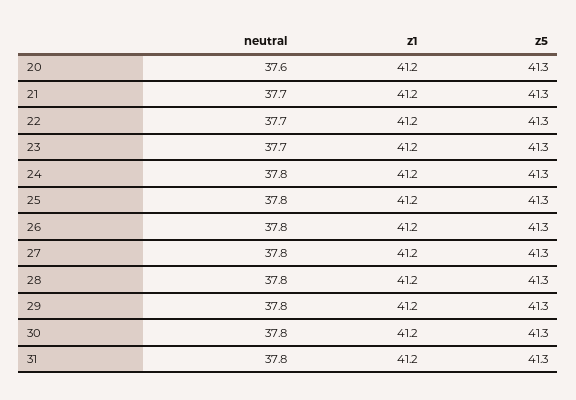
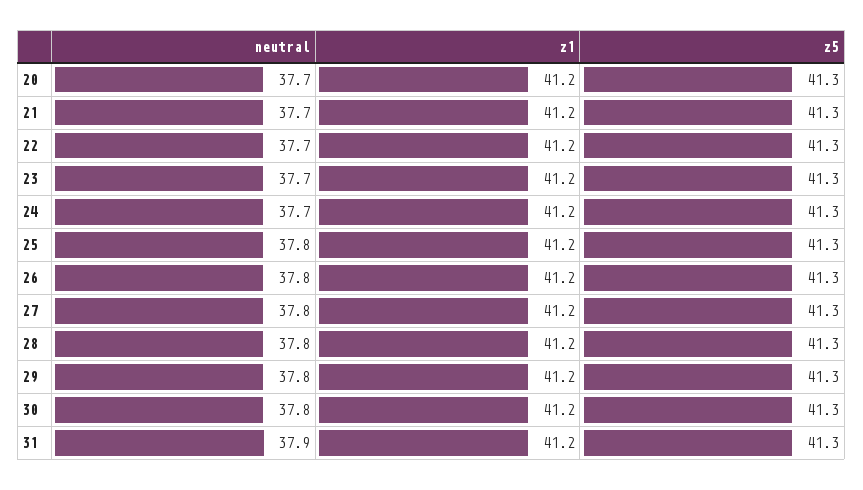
neutral, 20: 37.6 -> 37.7
neutral, 24: 37.8 -> 37.7
neutral, 31: 37.8 -> 37.9

